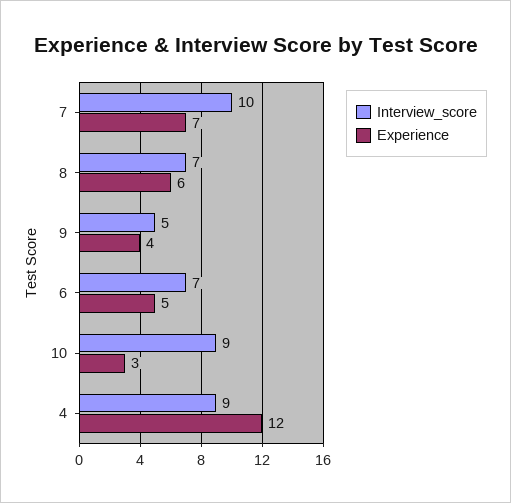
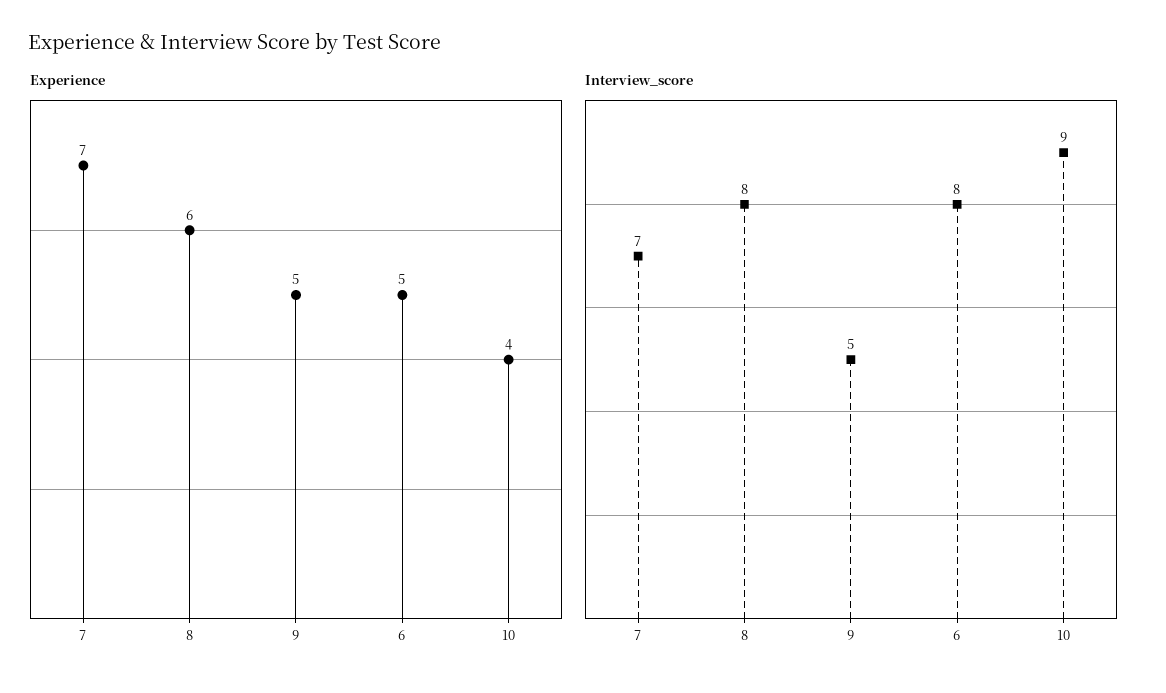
Interview_score, 7: 10 -> 7
Interview_score, 8: 7 -> 8
Experience, 9: 4 -> 5
Interview_score, 6: 7 -> 8
Experience, 10: 3 -> 4
Interview_score, 4: 9 -> none
Experience, 4: 12 -> none

